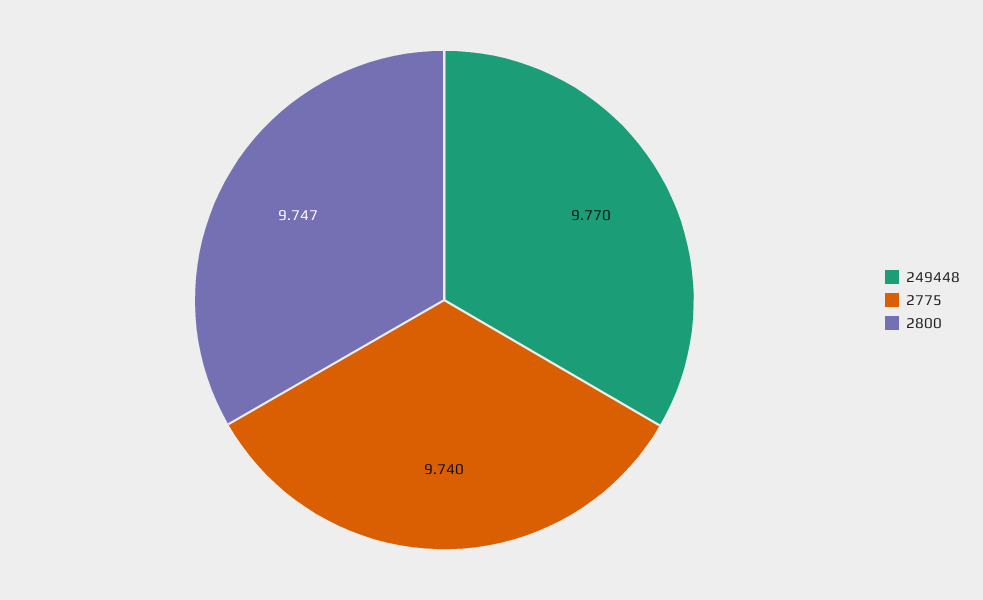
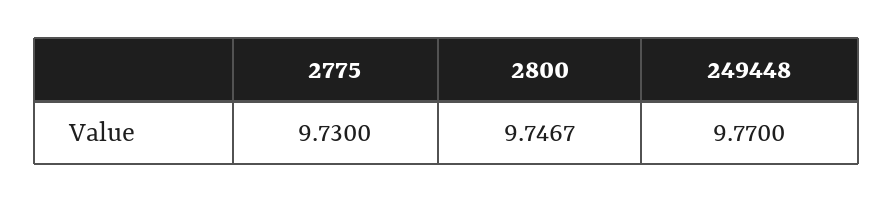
2775: 9.74 -> 9.73

